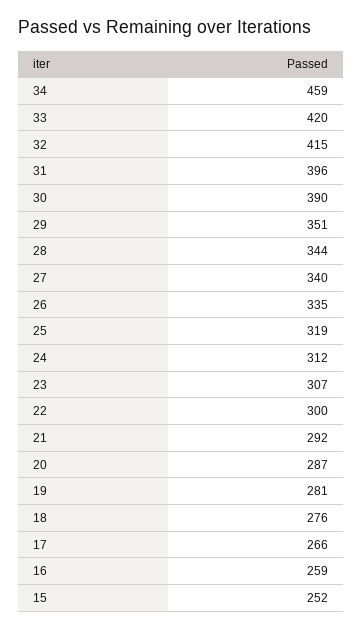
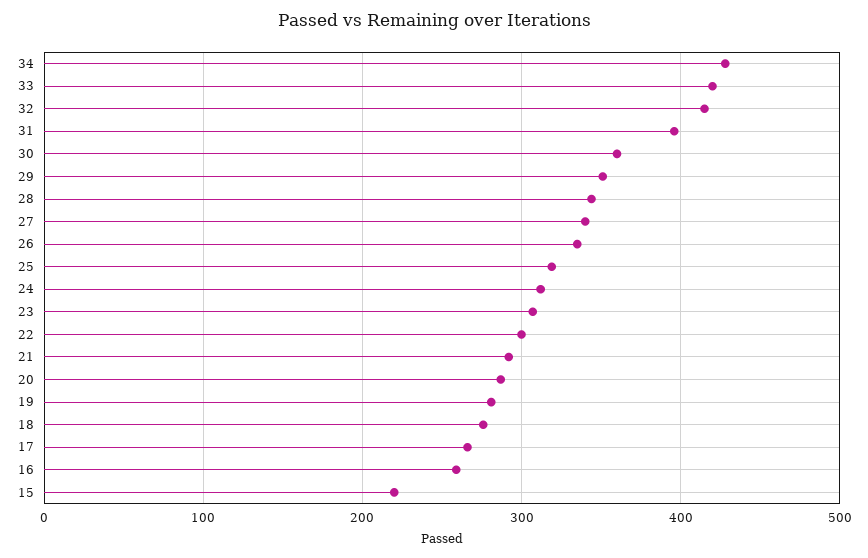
34: 459 -> 430
30: 390 -> 360
15: 252 -> 220

